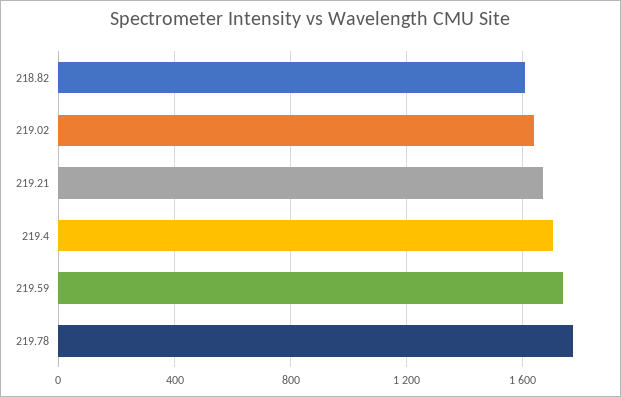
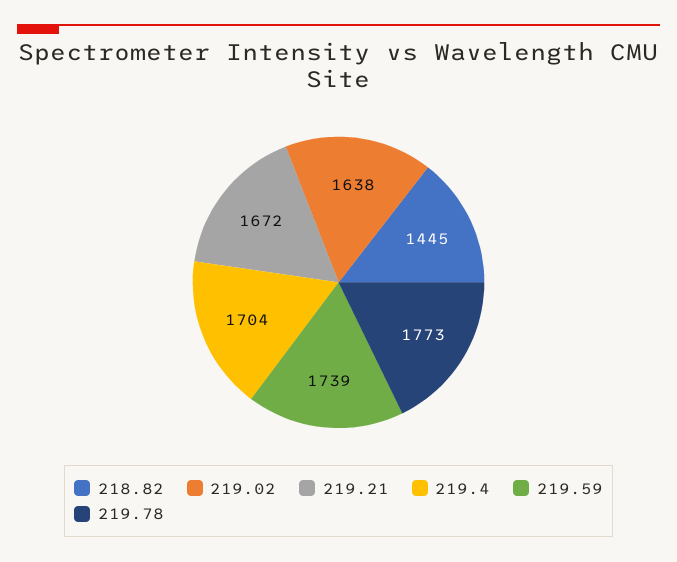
218.82: 1600 -> 1445

